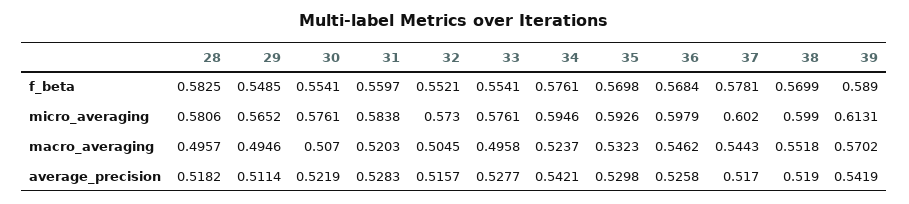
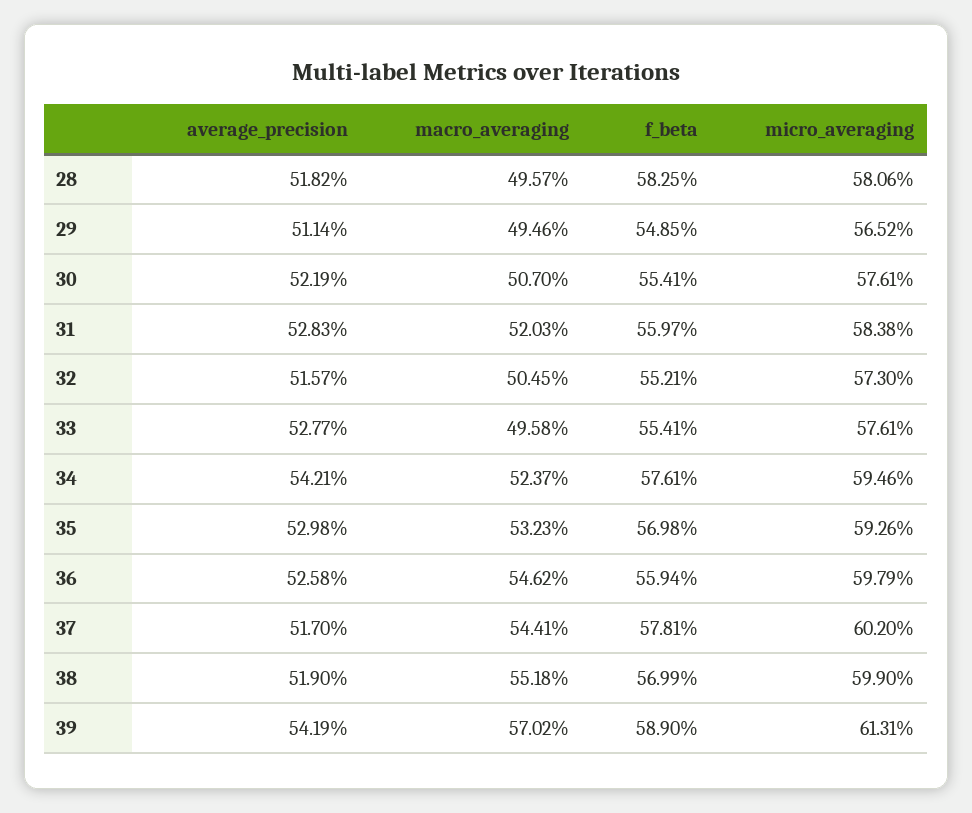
36, f_beta: 0.5684 -> 0.5594
37, macro_averaging: 0.5443 -> 0.5441

